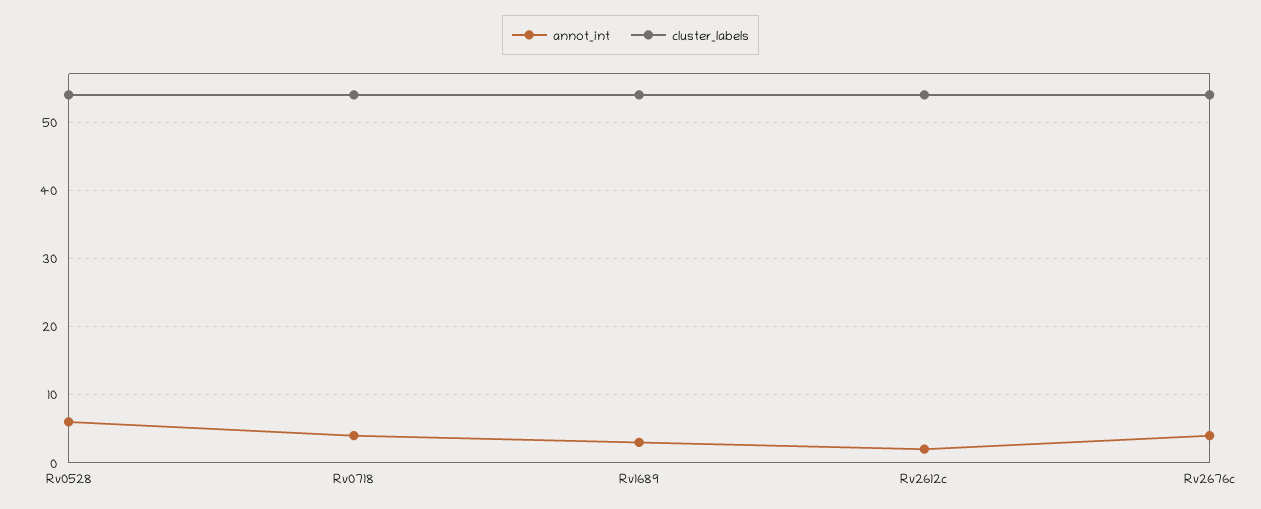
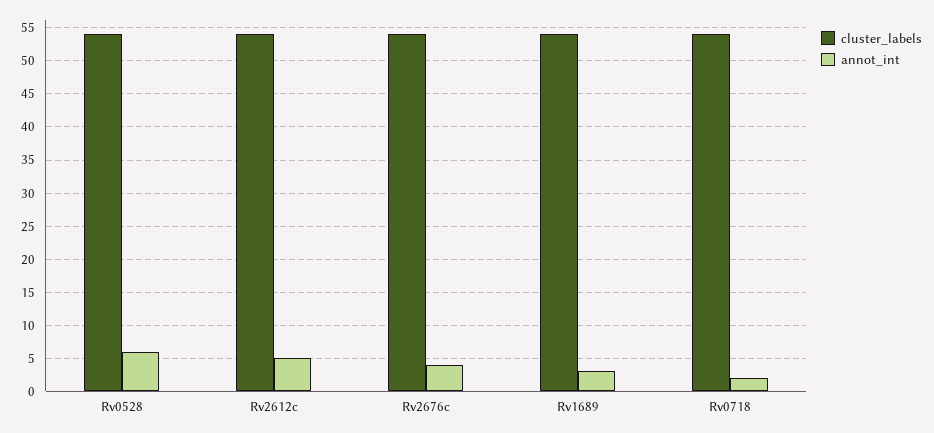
annot_int, Rv0718: 4 -> 2
annot_int, Rv2612c: 2 -> 5

